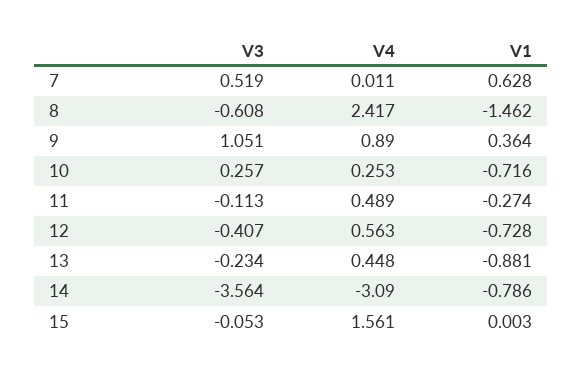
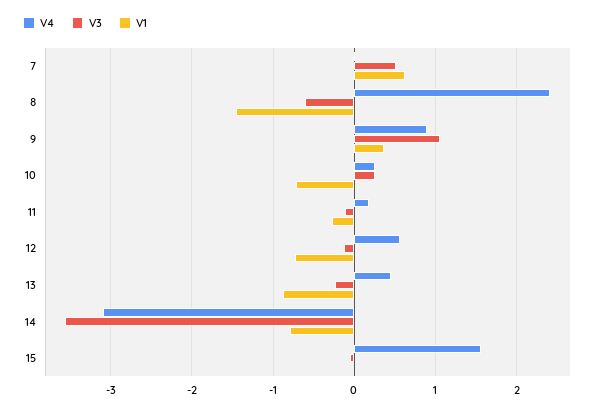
V4, 11: 0.489 -> 0.2
V3, 12: -0.407 -> -0.1

